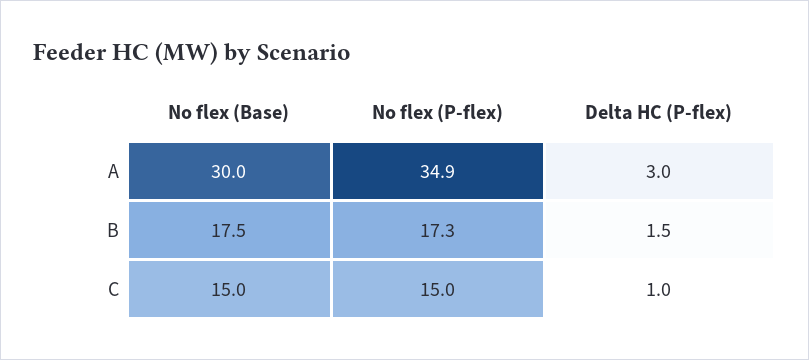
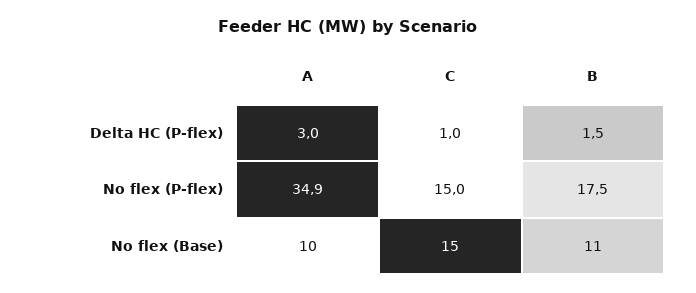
No flex (Base), A: 30 -> 10
No flex (Base), B: 17.5 -> 11
No flex (P-flex), B: 17.3 -> 17.5

